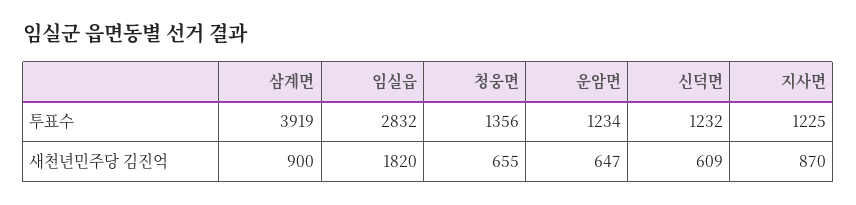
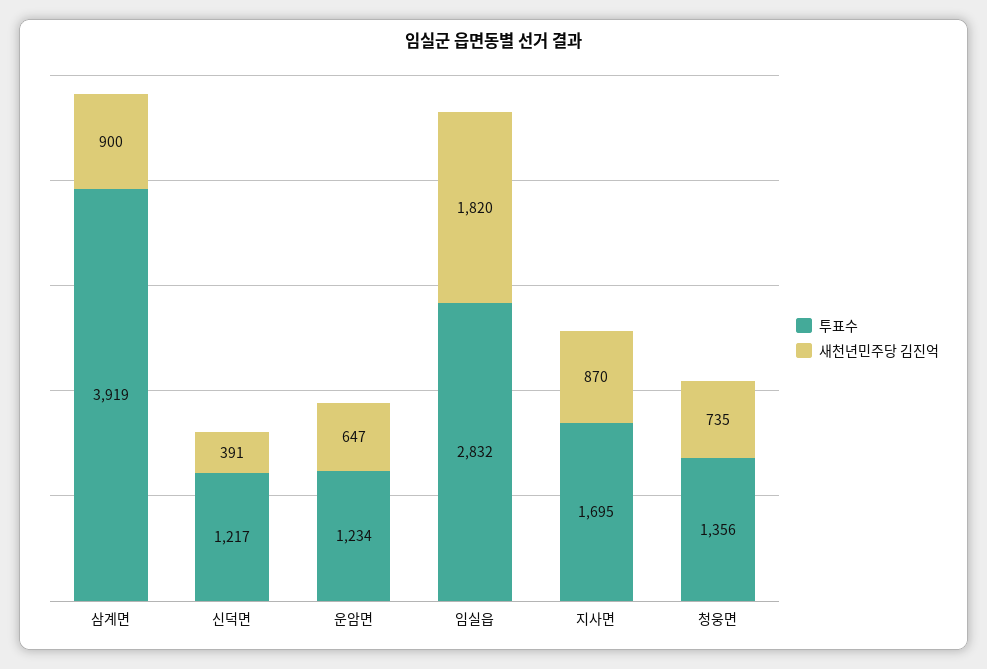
투표수, 신덕면: 1232 -> 1217
투표수, 지사면: 1225 -> 1695
새천년민주당 김진억, 청웅면: 655 -> 735
새천년민주당 김진억, 신덕면: 609 -> 391

